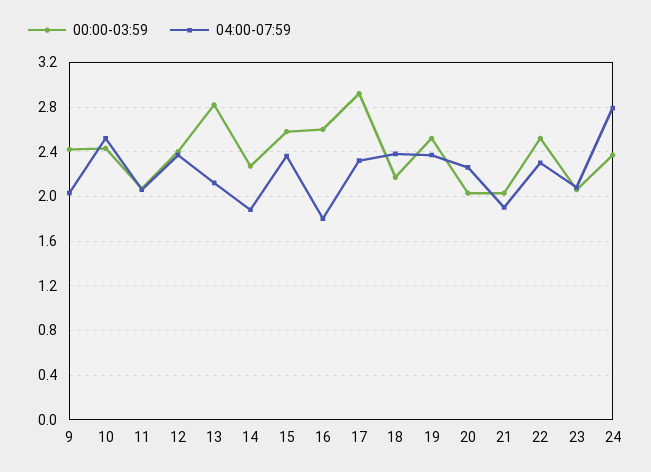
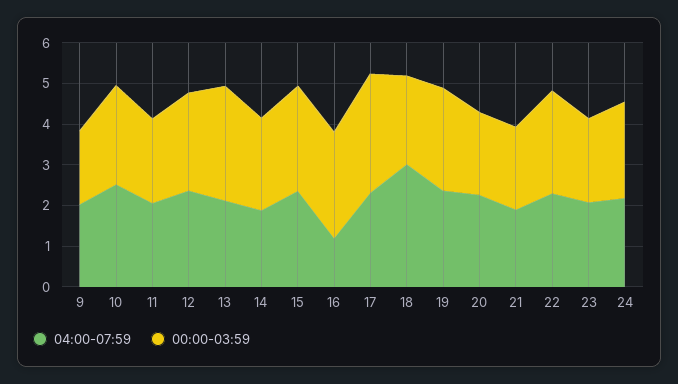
00:00-03:59, 9: 2.4 -> 1.8
04:00-07:59, 16: 1.8 -> 1.2
04:00-07:59, 18: 2.4 -> 3
04:00-07:59, 24: 2.8 -> 2.2

